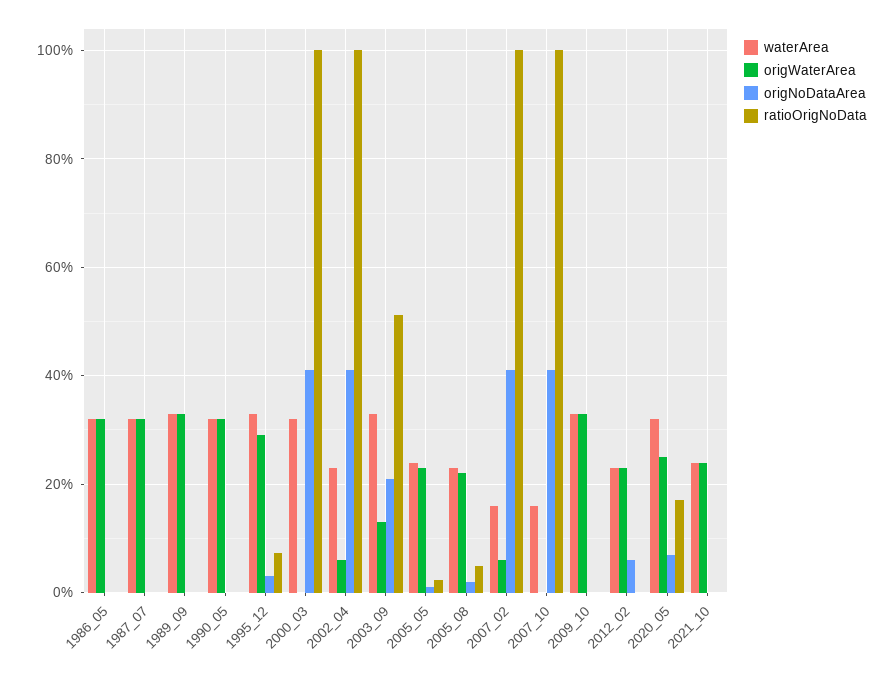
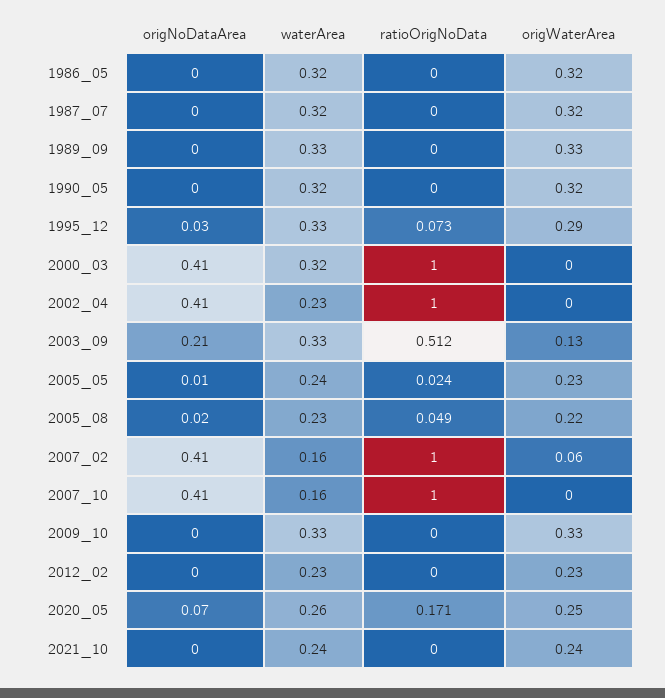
origWaterArea, 2002_04: 0.06 -> 0
origNoDataArea, 2012_02: 0.06 -> 0
waterArea, 2020_05: 0.32 -> 0.26

